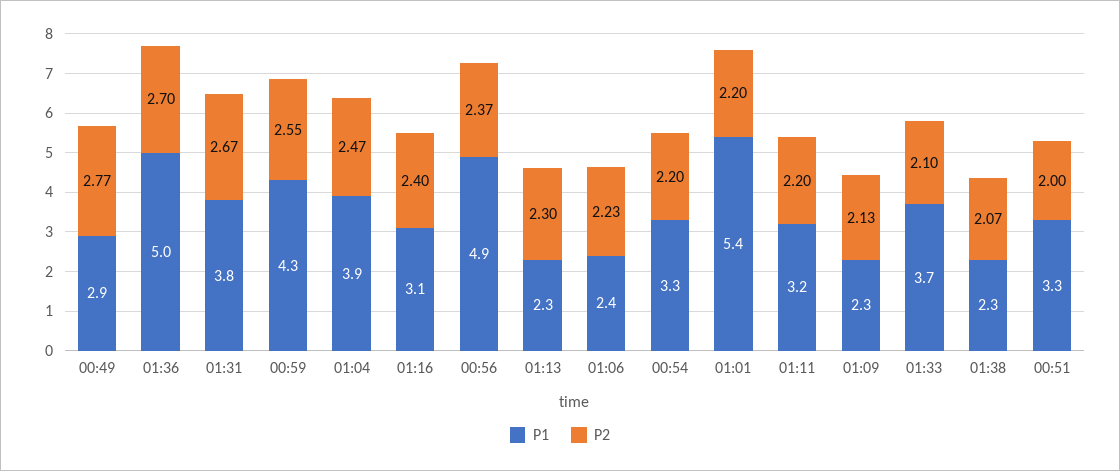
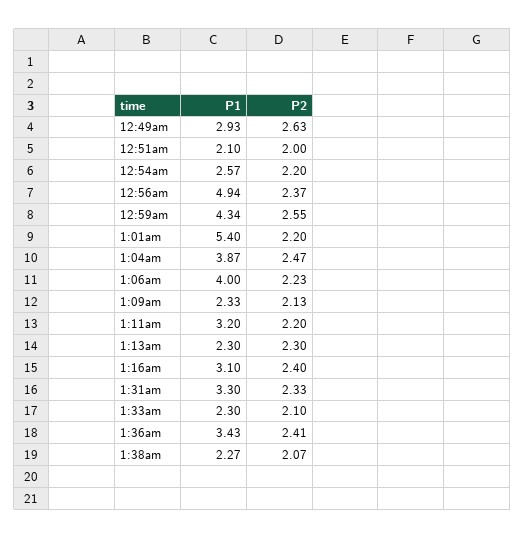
P2, 00:49: 2.77 -> 2.63
P1, 01:36: 5 -> 3.43
P2, 01:36: 2.7 -> 2.41
P1, 01:31: 3.8 -> 3.3
P2, 01:31: 2.67 -> 2.33
P1, 01:06: 2.4 -> 4
P1, 00:54: 3.3 -> 2.57
P1, 01:33: 3.7 -> 2.3
P1, 00:51: 3.3 -> 2.1

